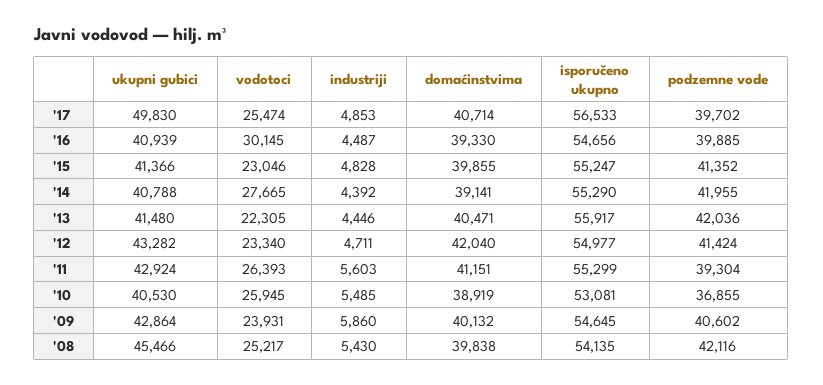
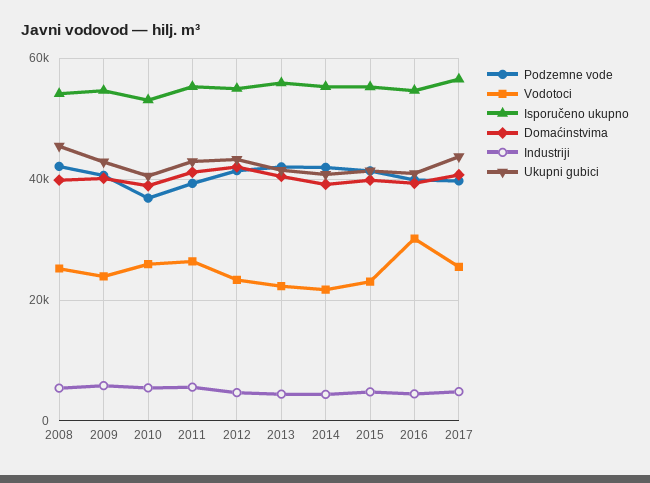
ukupni gubici, '17: 49830 -> 44000
vodotoci, '14: 27665 -> 22000

